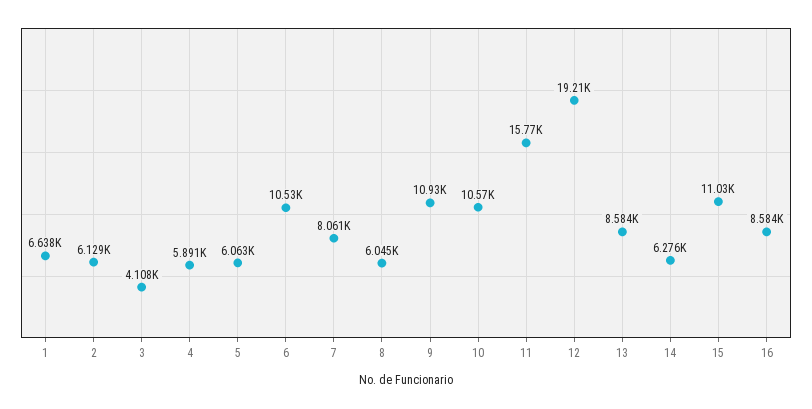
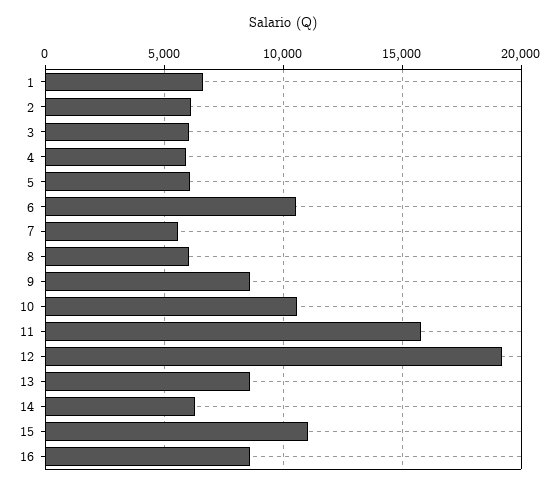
3: 4108 -> 6000
7: 8061 -> 5500
9: 10930 -> 8500

